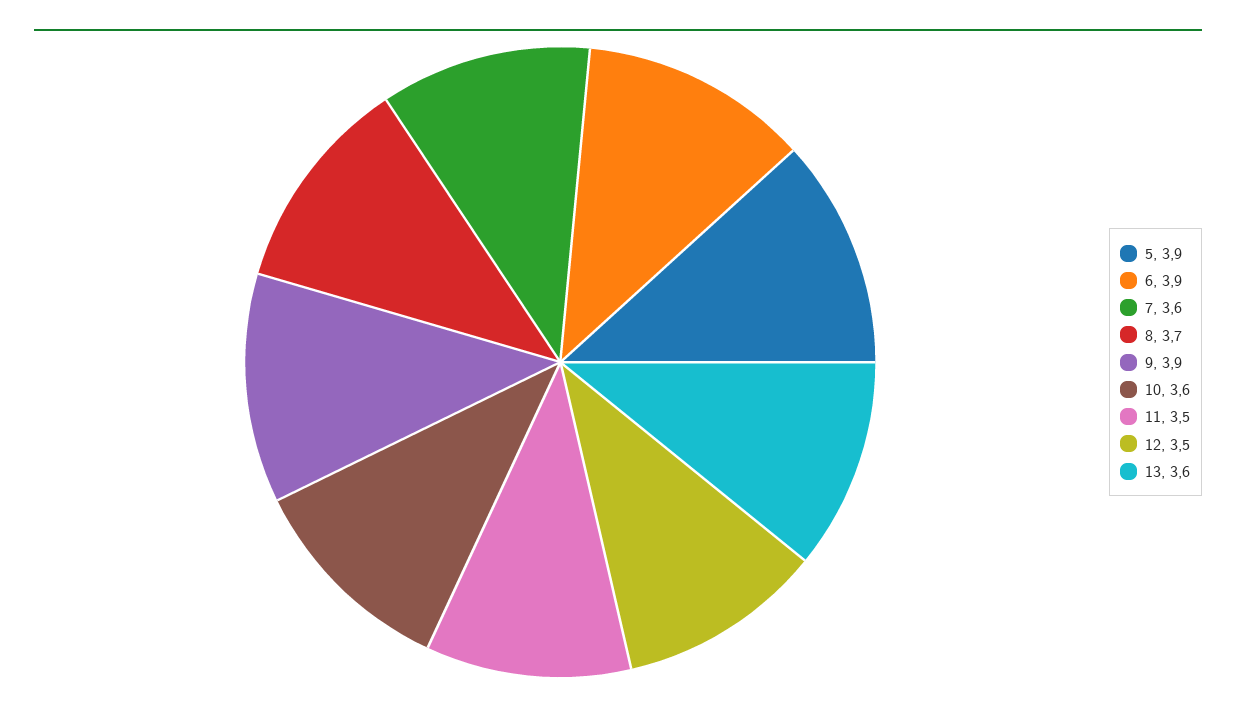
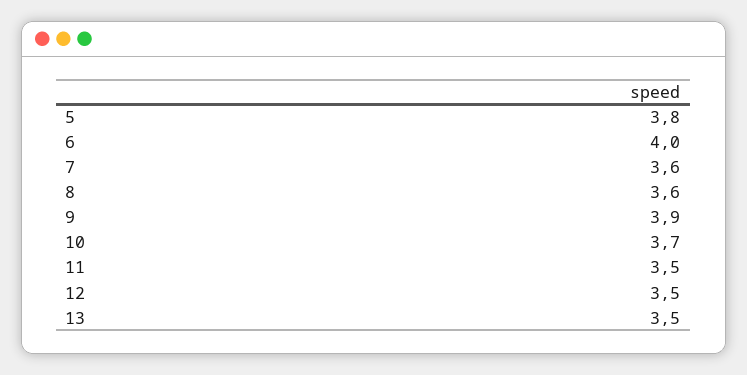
5: 3.9 -> 3.8
6: 3.9 -> 4
8: 3.7 -> 3.6
10: 3.6 -> 3.7
13: 3.6 -> 3.5

